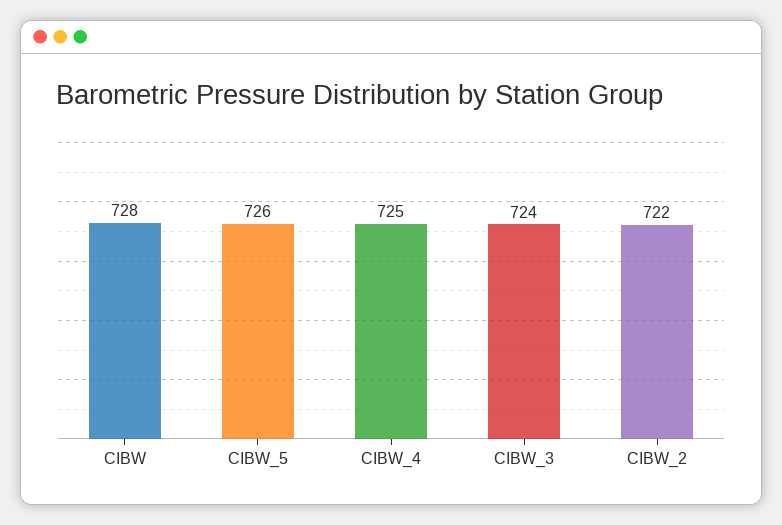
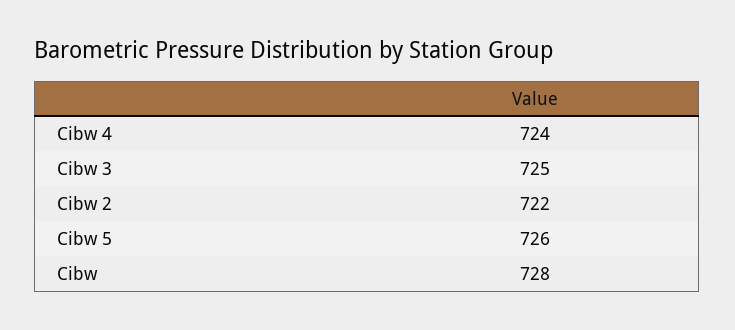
CIBW_4: 725 -> 724
CIBW_3: 724 -> 725

